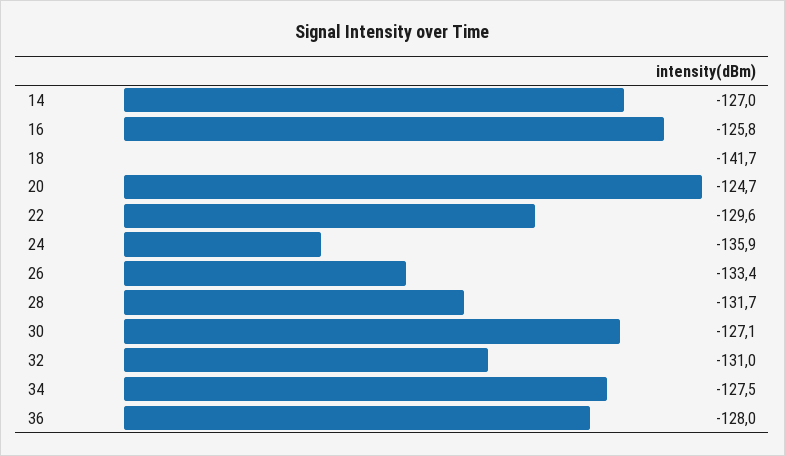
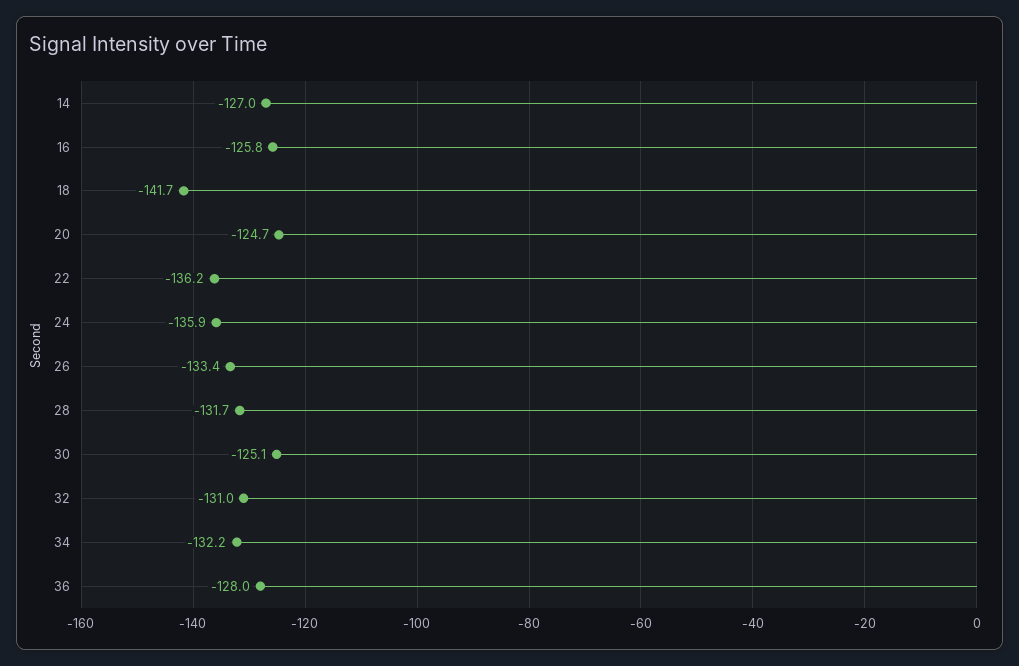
22: -129.6 -> -136.2
30: -127.1 -> -125.1
34: -127.5 -> -132.2

